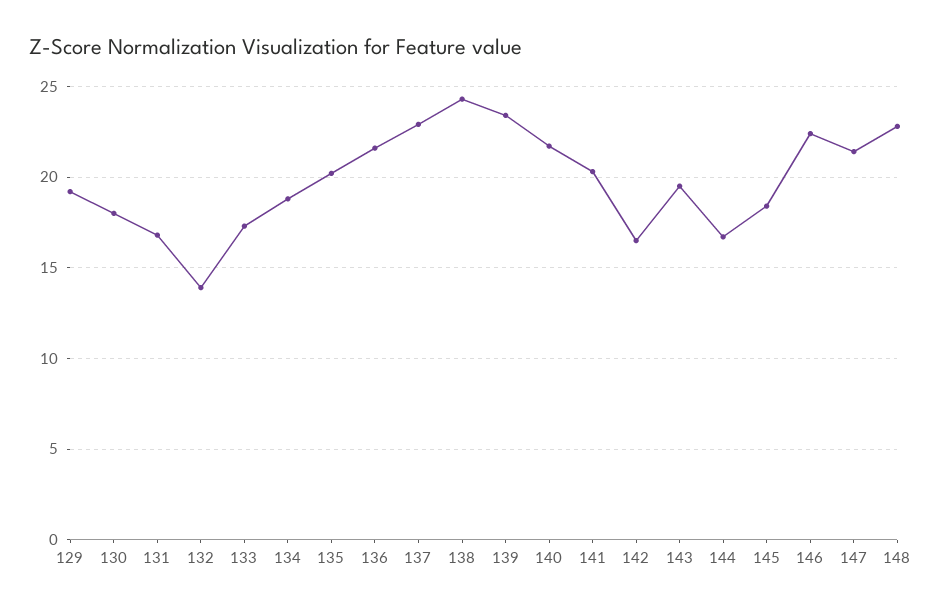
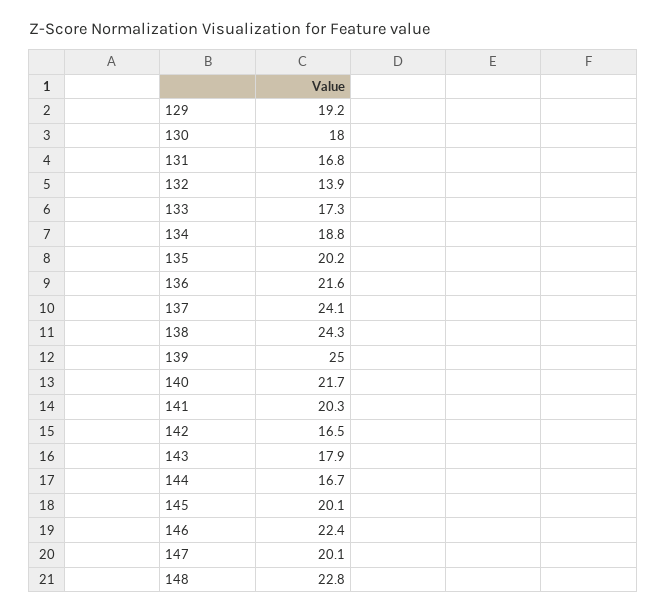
137: 23 -> 24.1
139: 23.5 -> 25
143: 19.5 -> 17.9
145: 18.5 -> 20.1
147: 21.5 -> 20.1

